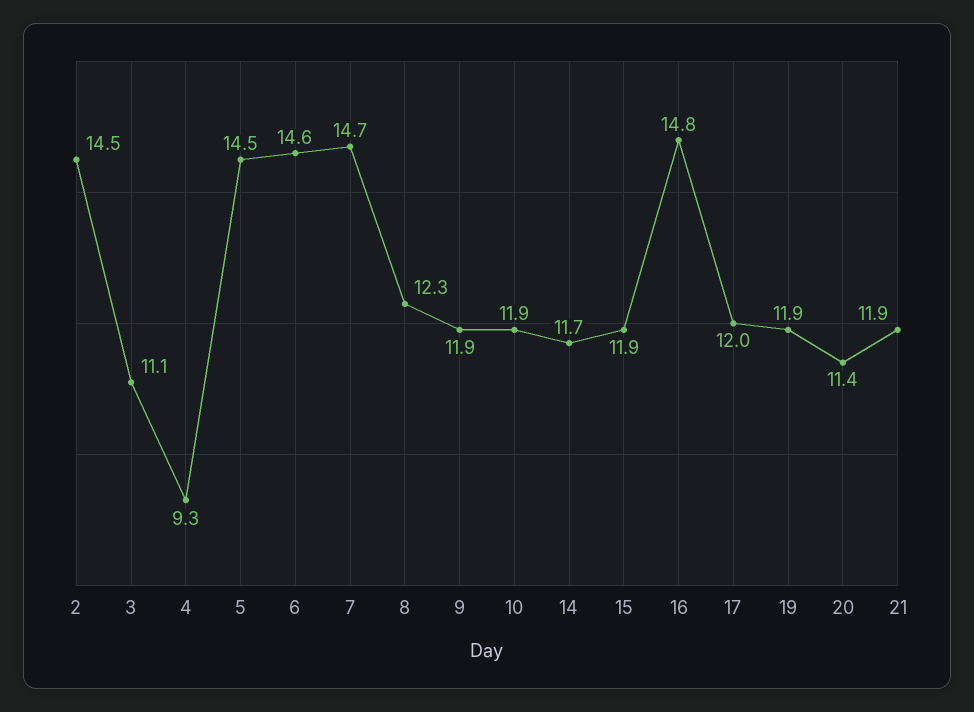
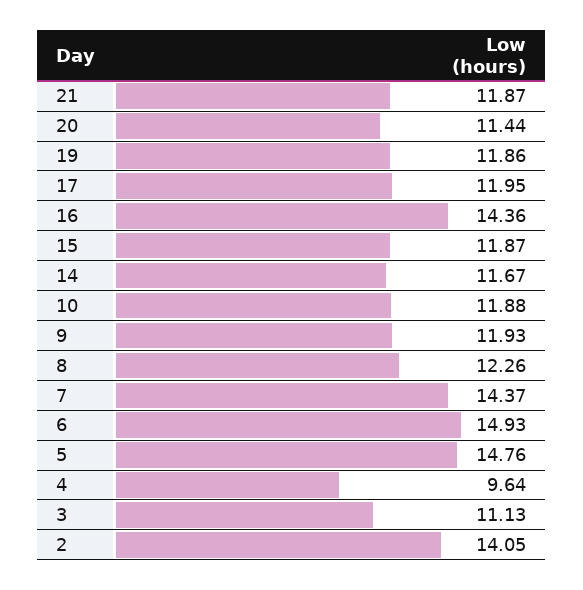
2: 14.5 -> 14.05
4: 9.3 -> 9.64
5: 14.5 -> 14.76
6: 14.6 -> 14.93
7: 14.7 -> 14.37
16: 14.8 -> 14.36

